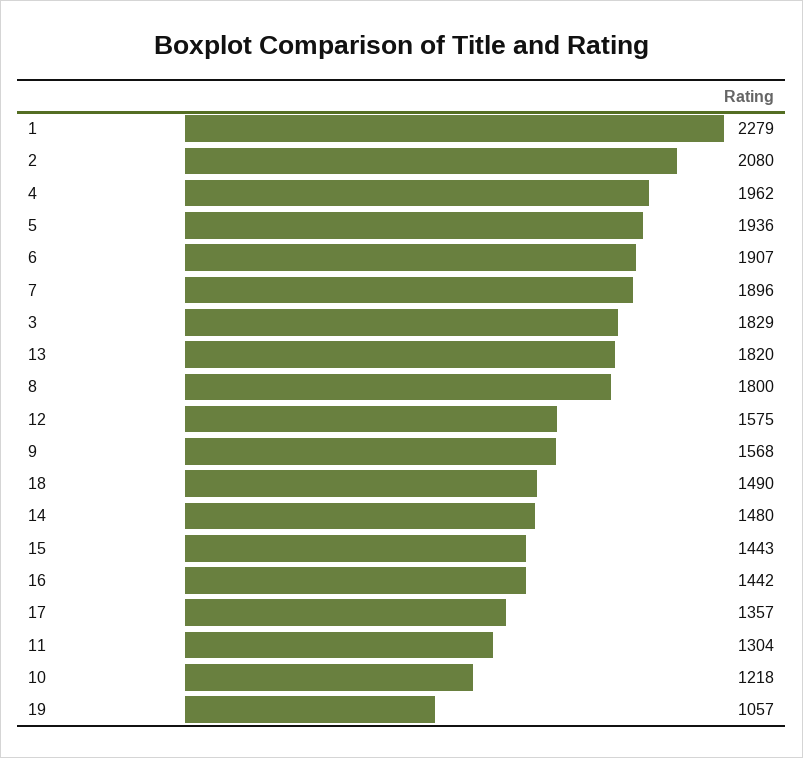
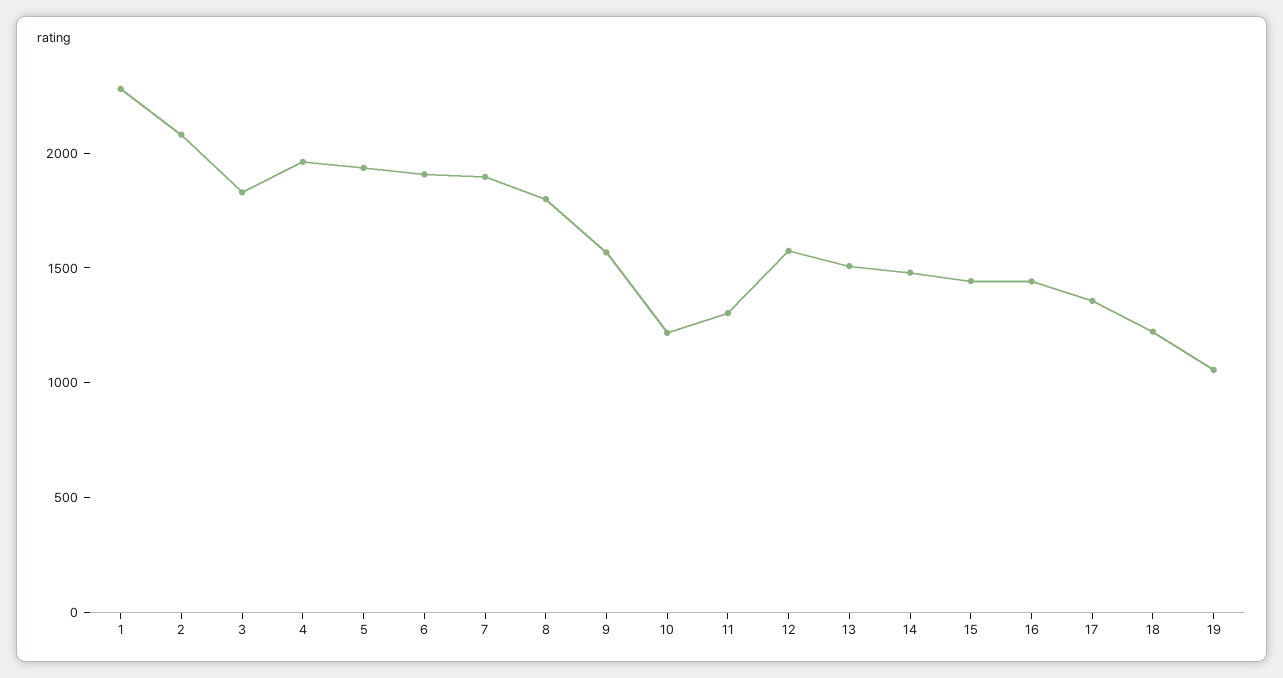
13: 1820 -> 1500
18: 1490 -> 1200

